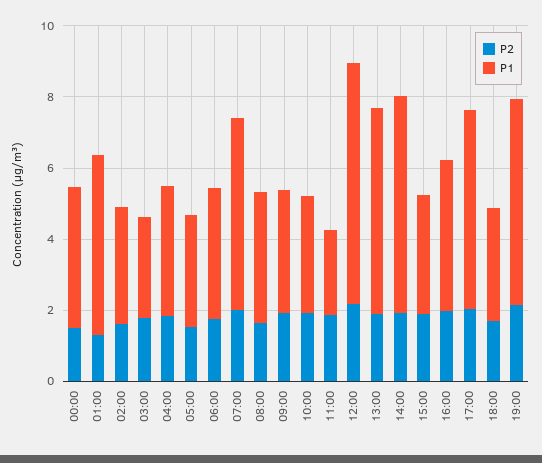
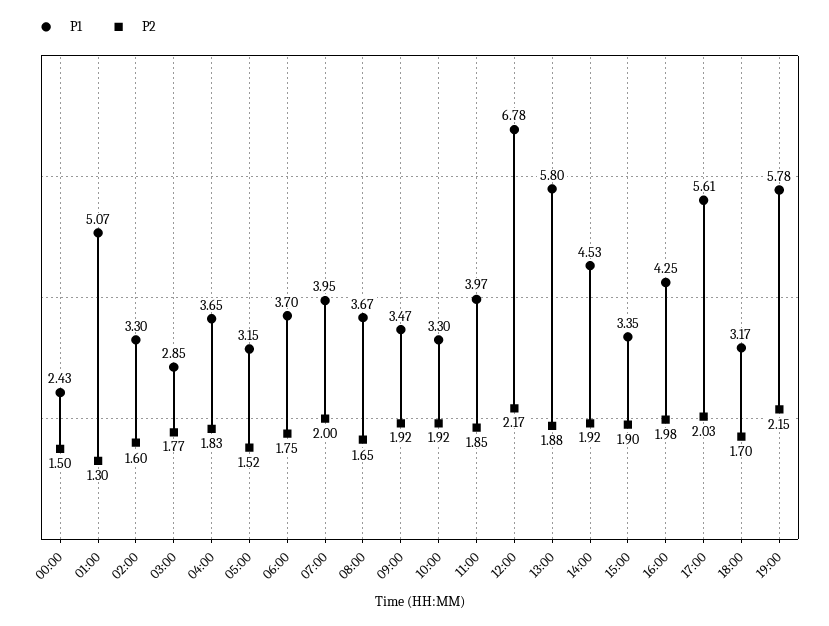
P1, 00:00: 4 -> 2.43
P1, 07:00: 5.5 -> 3.95
P1, 11:00: 2.5 -> 3.97
P1, 14:00: 6 -> 4.53

